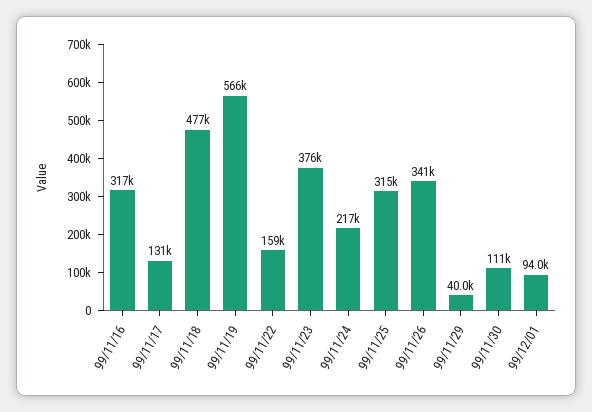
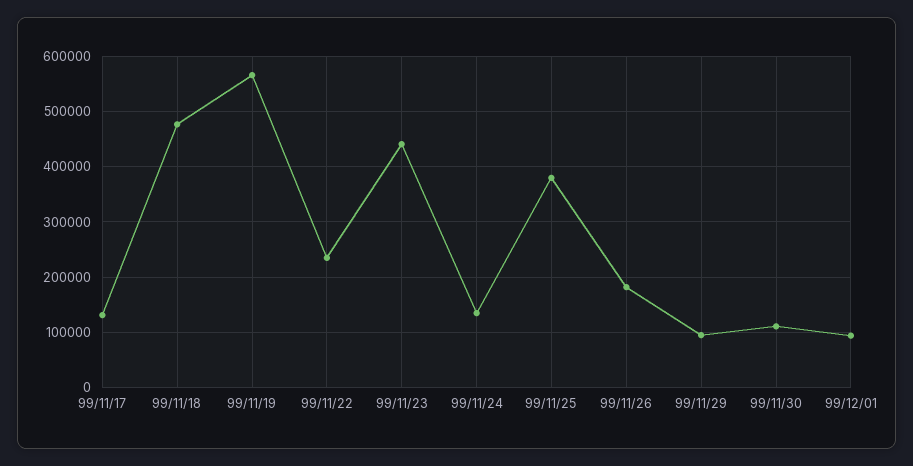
99/11/16: 317000 -> none
99/11/22: 159000 -> 240000
99/11/23: 376000 -> 440000
99/11/24: 217000 -> 140000
99/11/25: 315000 -> 380000
99/11/26: 341000 -> 180000
99/11/29: 40000 -> 100000

